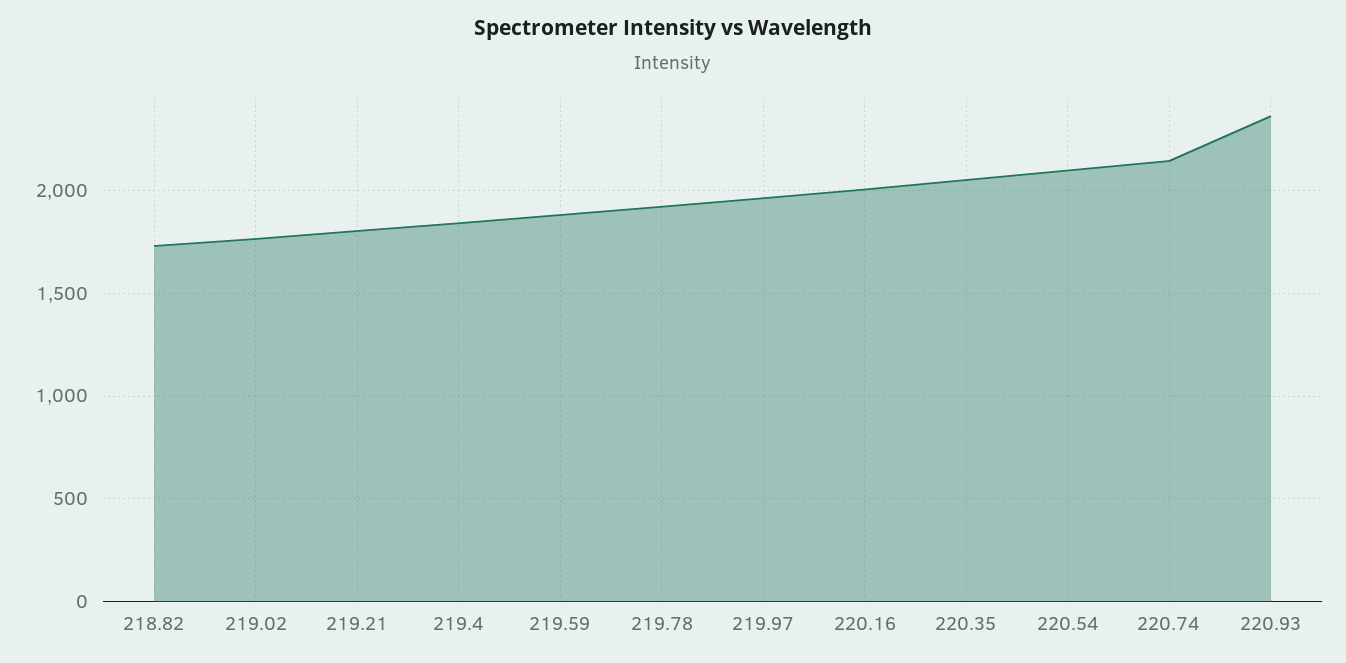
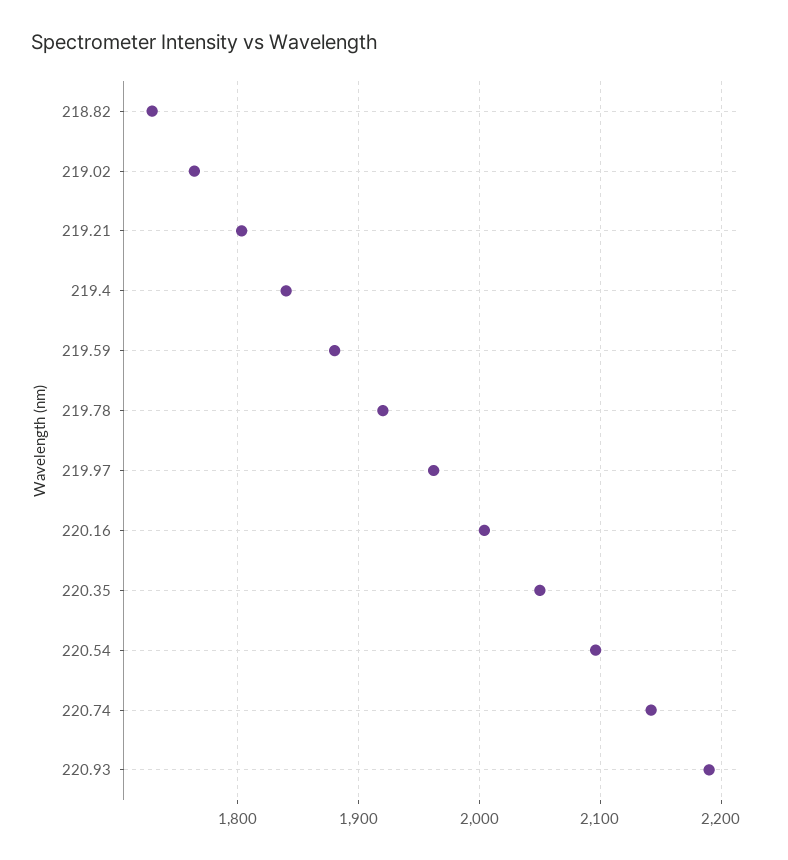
220.93: 2350 -> 2190

